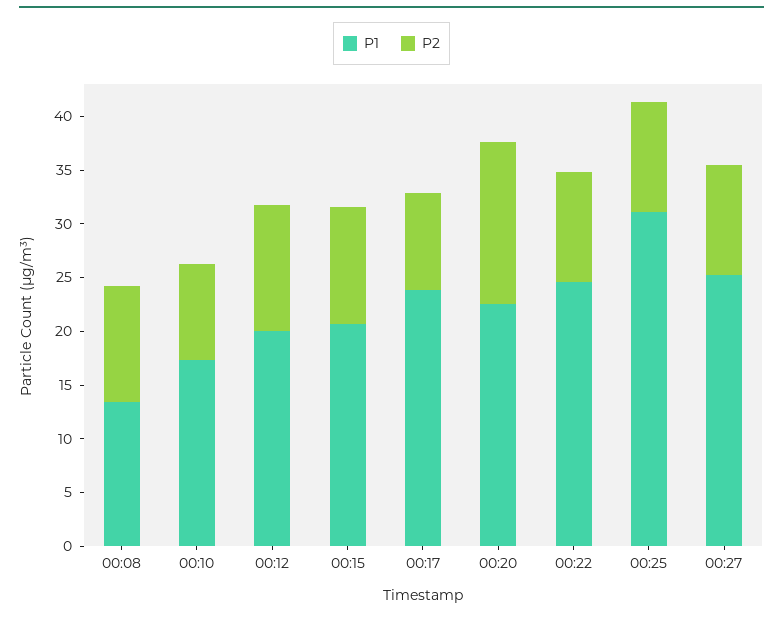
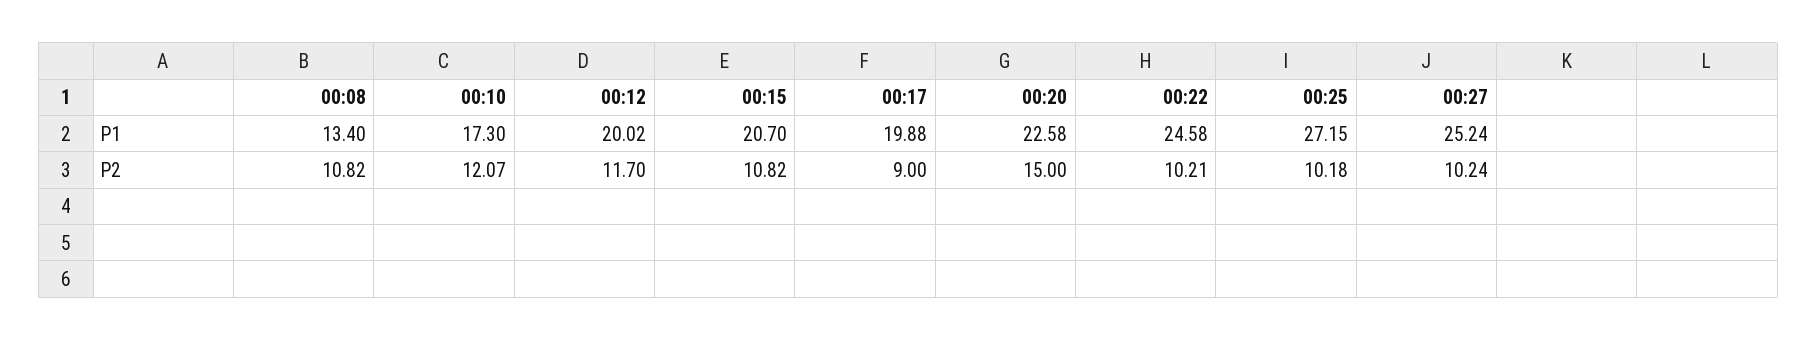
P2, 00:10: 9 -> 12.07
P1, 00:17: 24 -> 19.88
P1, 00:25: 31 -> 27.15

